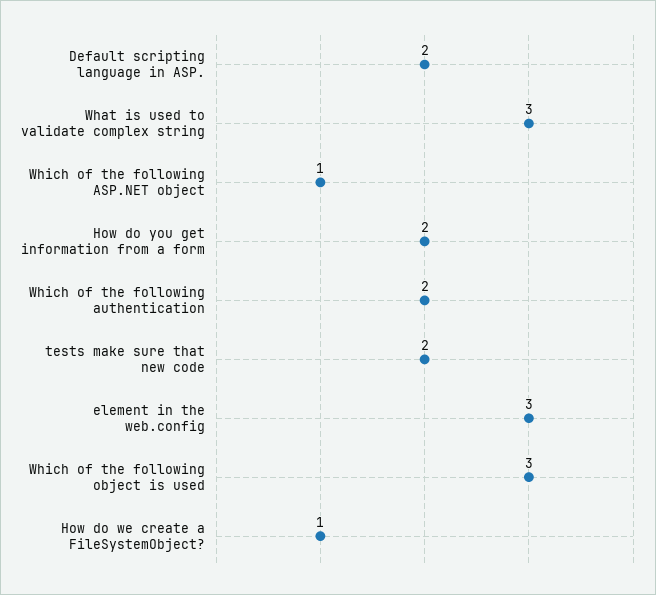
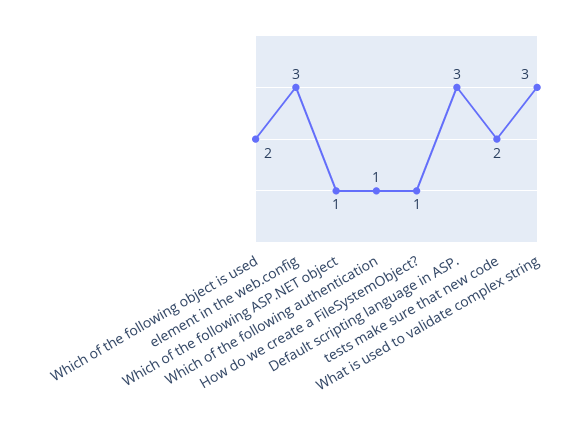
Default scripting language in ASP.: 2 -> 3
How do you get information from a form: 2 -> none
Which of the following authentication: 2 -> 1
Which of the following object is used: 3 -> 2

